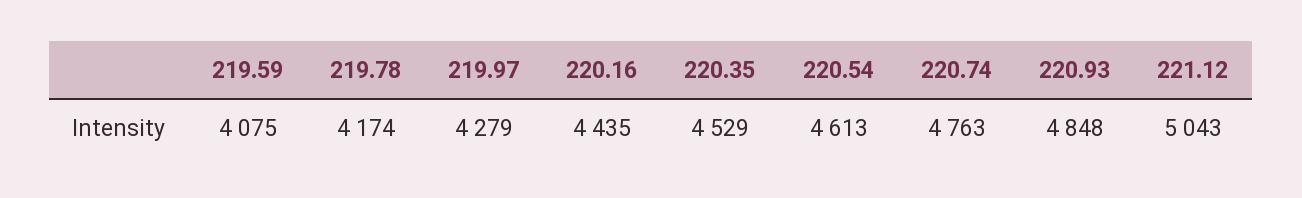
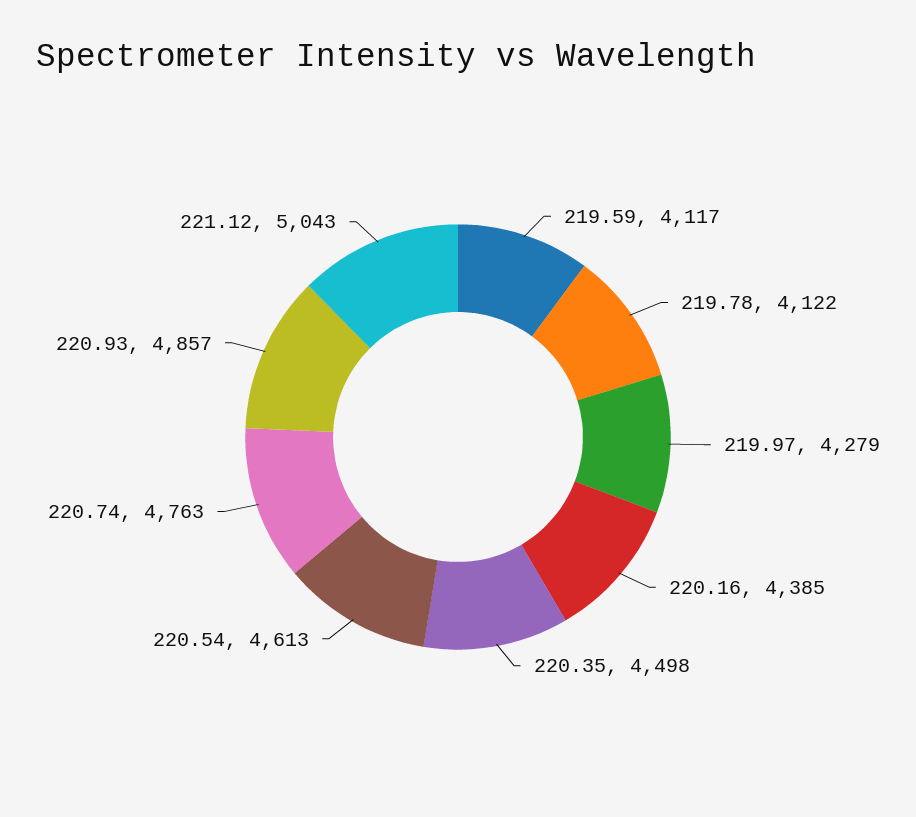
219.59: 4075 -> 4117
219.78: 4174 -> 4122
220.16: 4435 -> 4385
220.35: 4529 -> 4498
220.93: 4848 -> 4857

